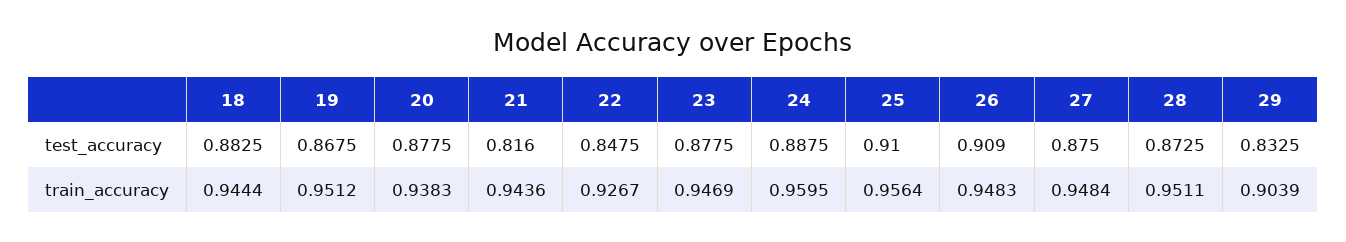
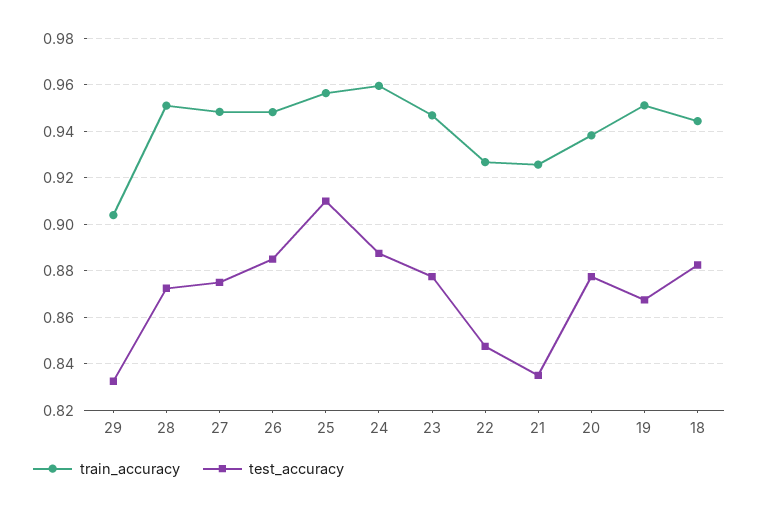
test_accuracy, 21: 0.816 -> 0.835
test_accuracy, 26: 0.909 -> 0.885
train_accuracy, 21: 0.9436 -> 0.925

